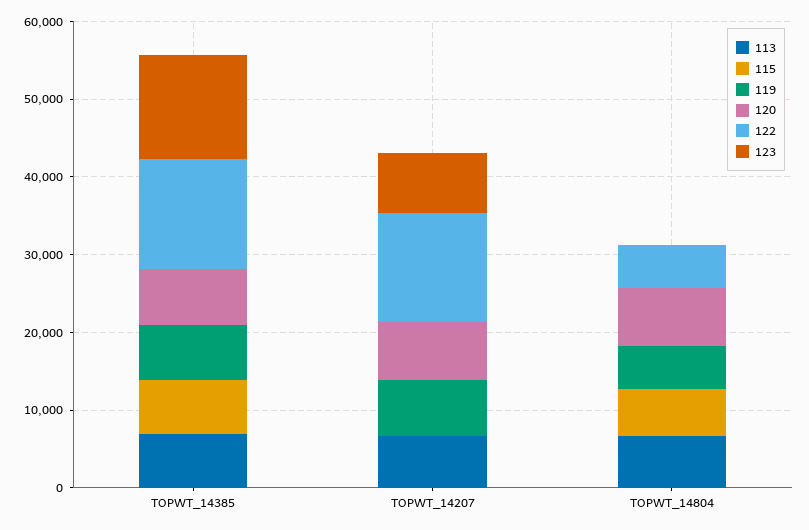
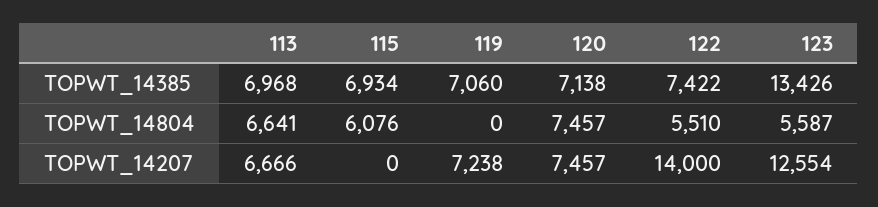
122, TOPWT_14385: 14000 -> 7422
123, TOPWT_14207: 8000 -> 12554
119, TOPWT_14804: 6000 -> 0
123, TOPWT_14804: 0 -> 5587

